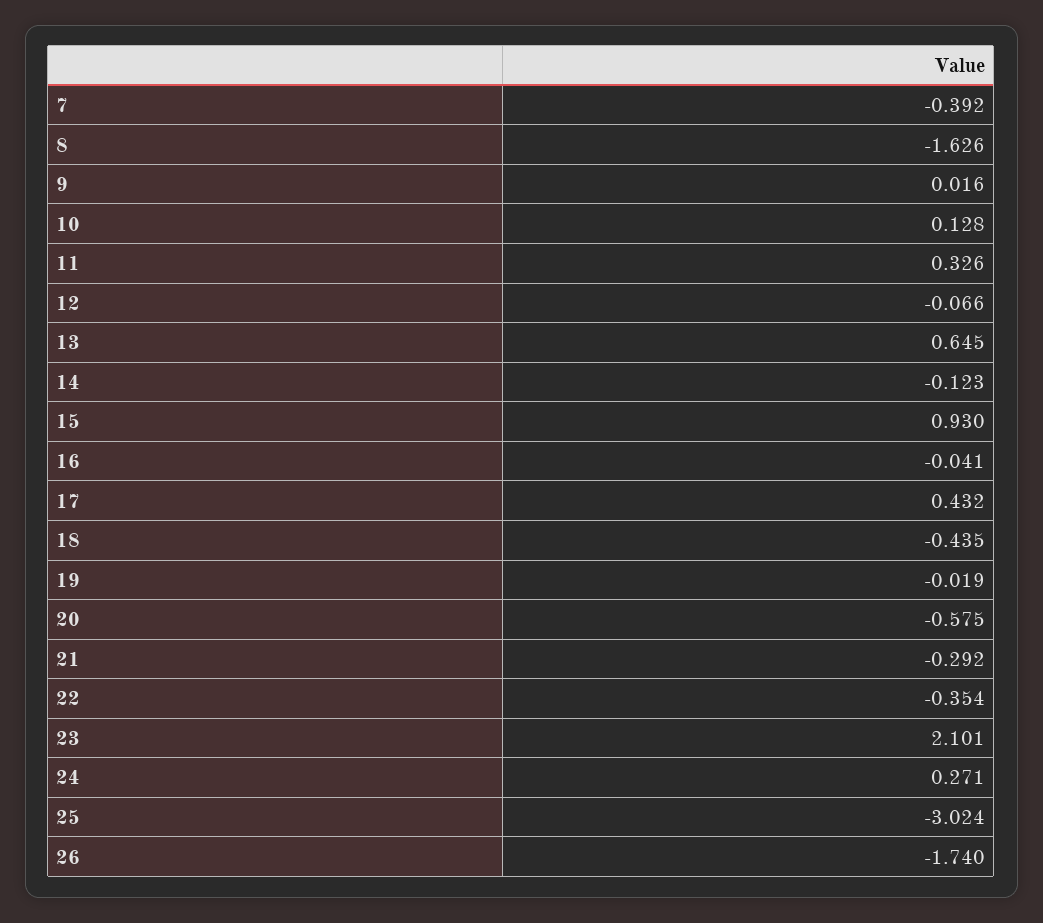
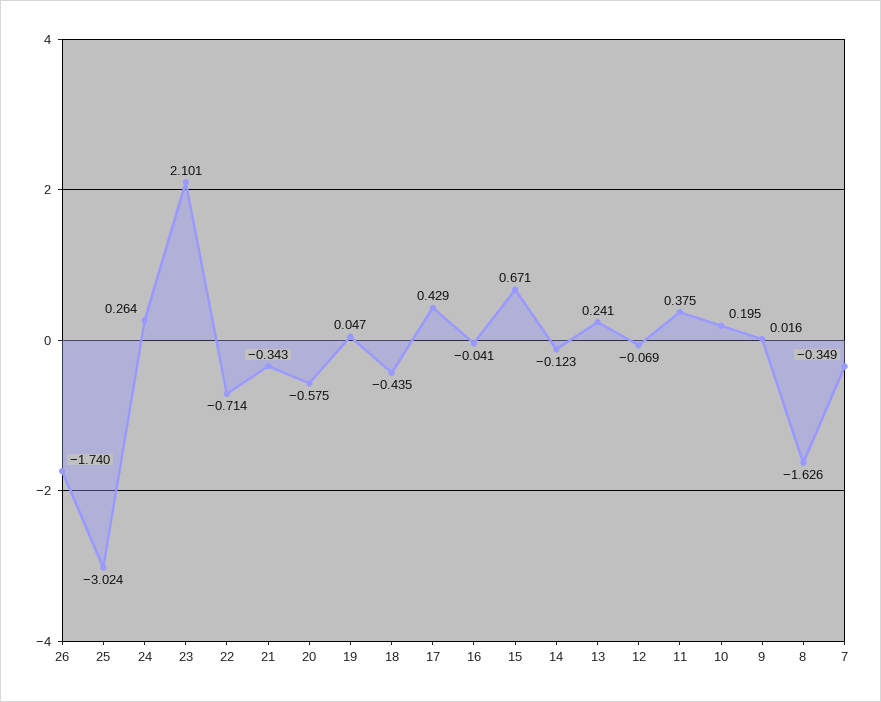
7: -0.392 -> -0.349
10: 0.128 -> 0.195
11: 0.326 -> 0.375
12: -0.066 -> -0.069
13: 0.645 -> 0.241
15: 0.93 -> 0.671
17: 0.432 -> 0.429
19: -0.019 -> 0.047
21: -0.292 -> -0.343
22: -0.354 -> -0.714
24: 0.271 -> 0.264

